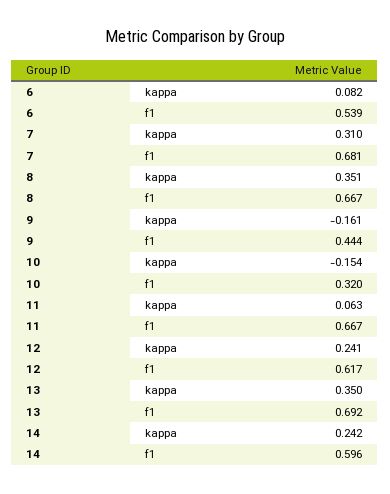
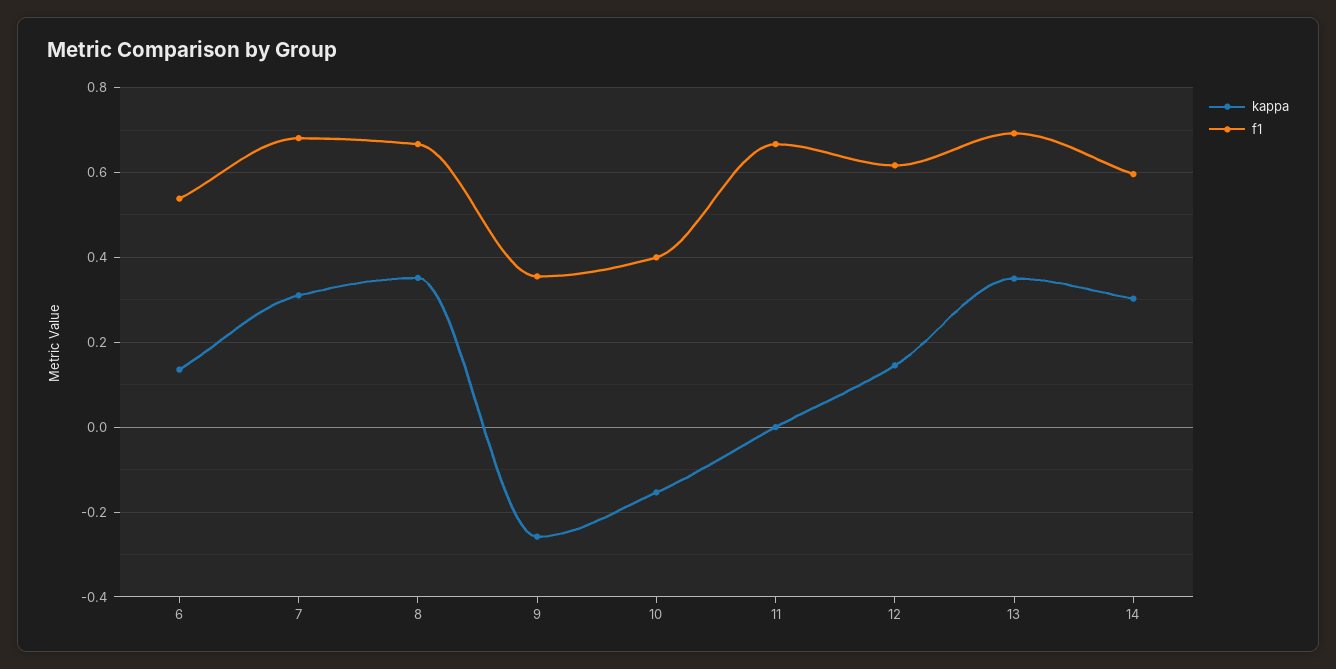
kappa, 6: 0.082 -> 0.14
kappa, 9: -0.161 -> -0.26
f1, 9: 0.444 -> 0.36
f1, 10: 0.32 -> 0.4
kappa, 11: 0.063 -> 0
kappa, 12: 0.241 -> 0.14
kappa, 14: 0.242 -> 0.3

